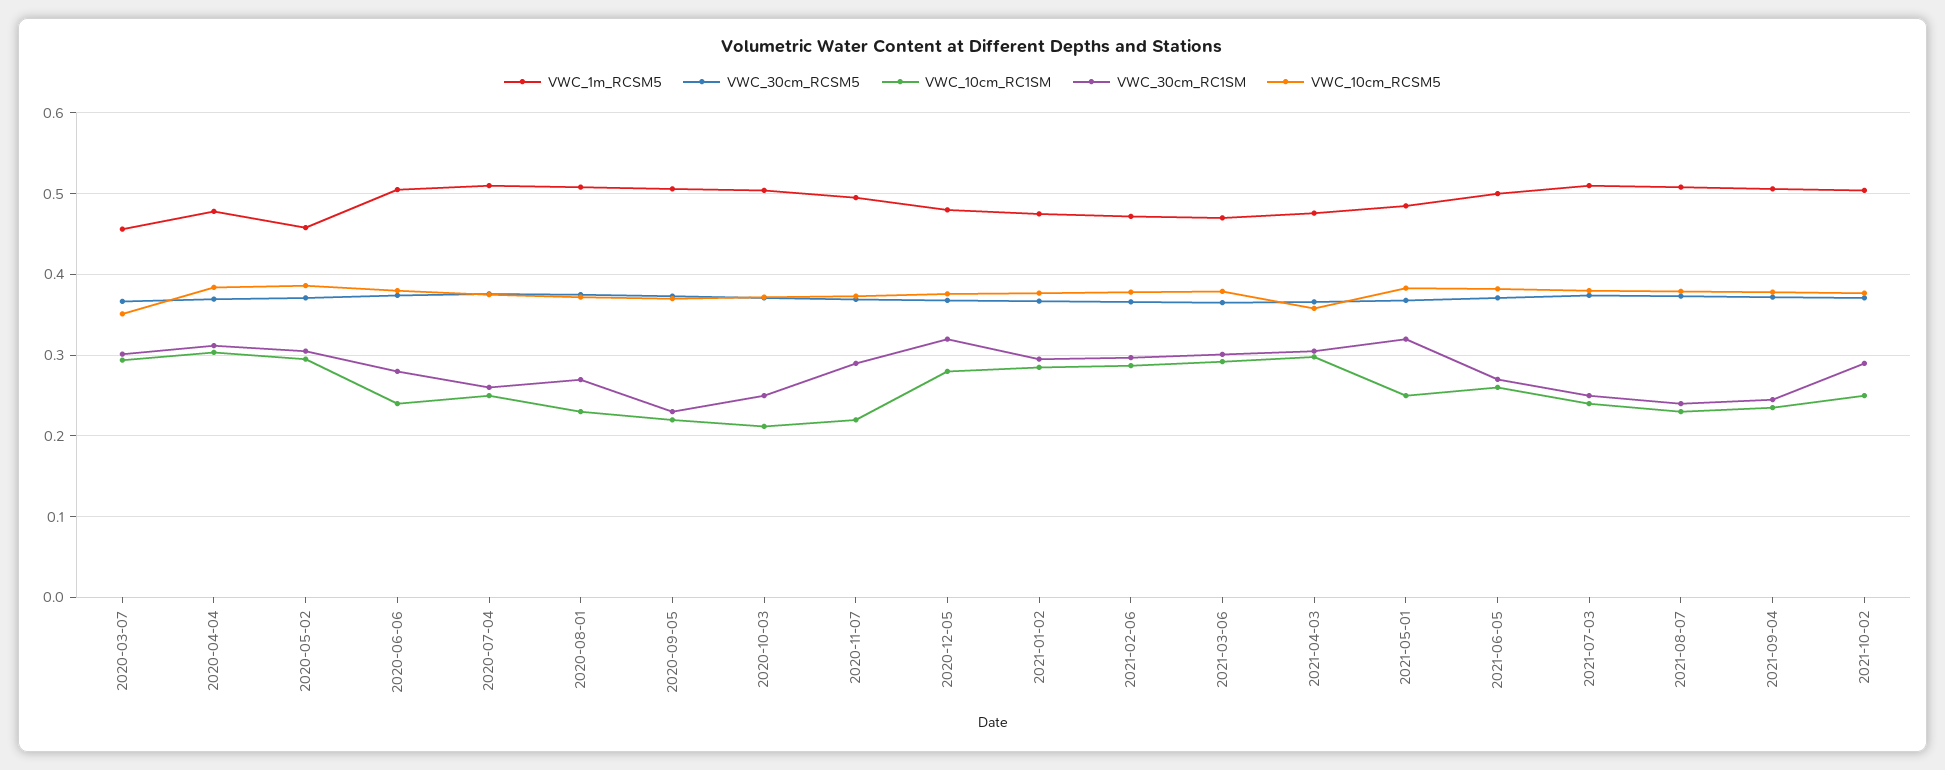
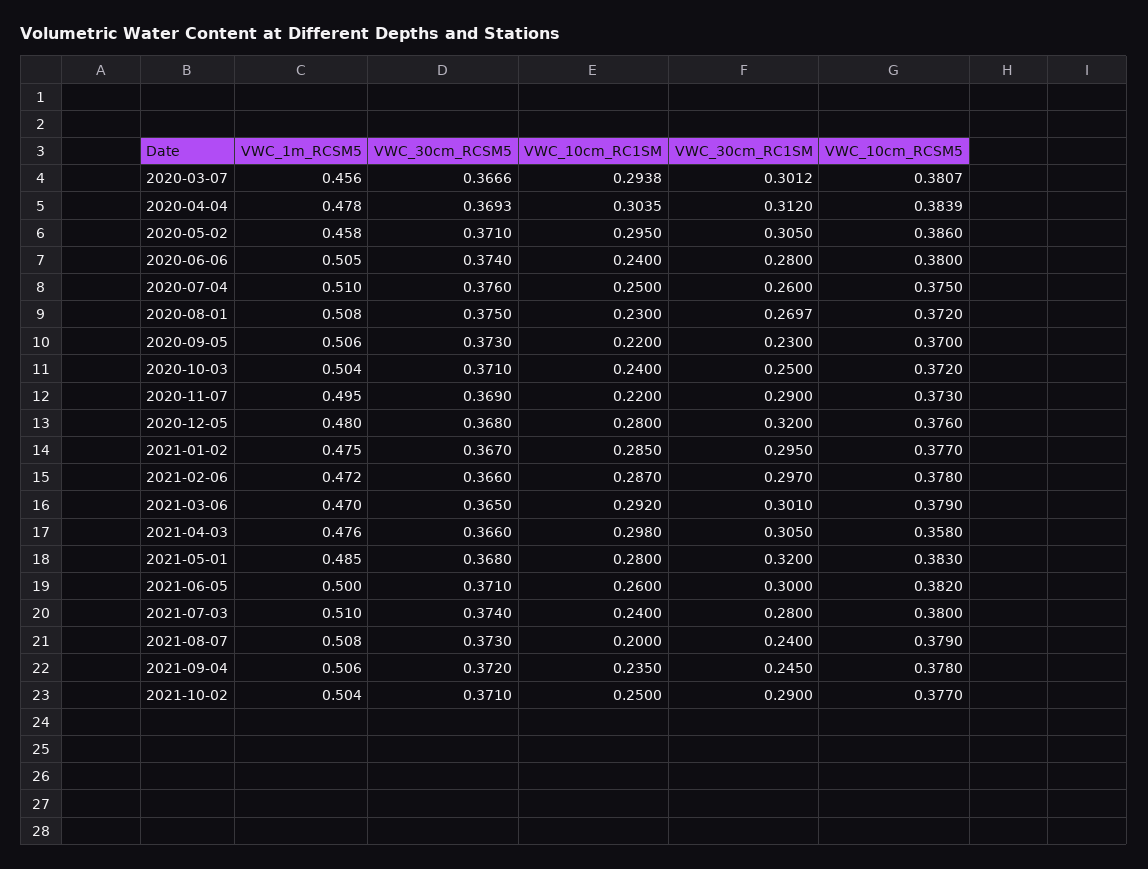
VWC_10cm_RCSM5, 2020-03-07: 0.35 -> 0.3807
VWC_10cm_RC1SM, 2020-10-03: 0.21 -> 0.24
VWC_10cm_RC1SM, 2021-05-01: 0.25 -> 0.28
VWC_30cm_RC1SM, 2021-06-05: 0.27 -> 0.3
VWC_30cm_RC1SM, 2021-07-03: 0.25 -> 0.28
VWC_10cm_RC1SM, 2021-08-07: 0.23 -> 0.2

